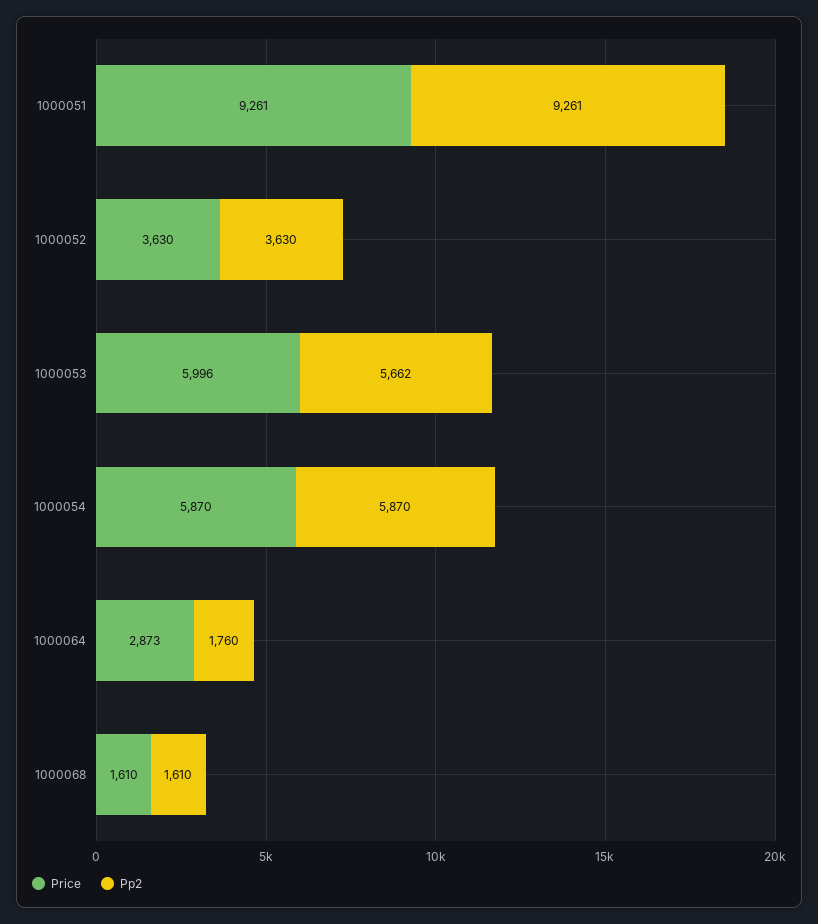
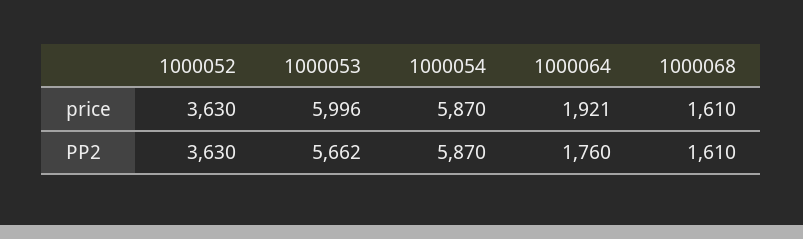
Price, 1000051: 9261 -> none
Pp2, 1000051: 9261 -> none
Price, 1000064: 2873 -> 1921

